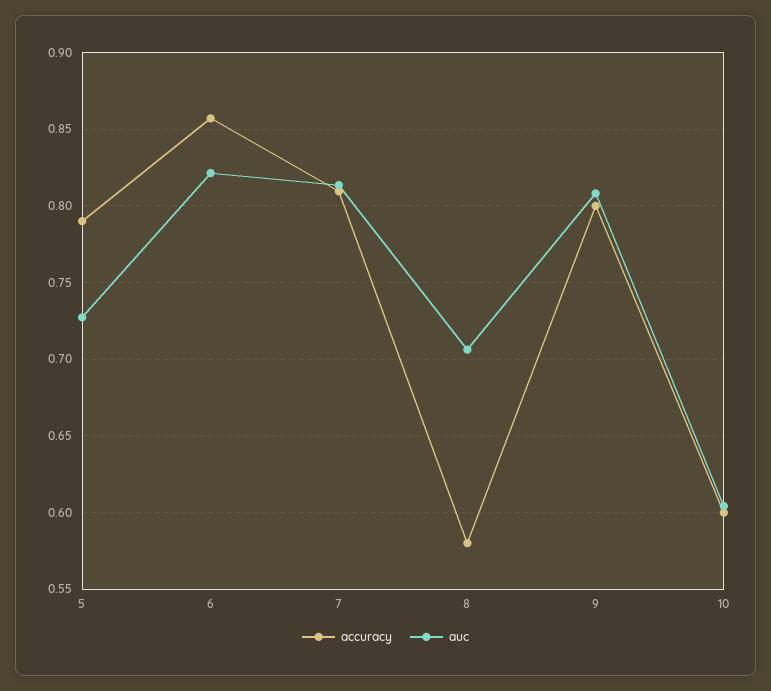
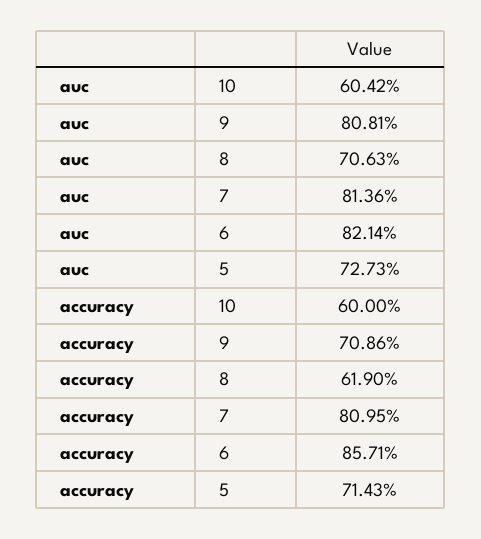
accuracy, 5: 0.79 -> 0.7143
accuracy, 8: 0.58 -> 0.619
accuracy, 9: 0.8 -> 0.7086

